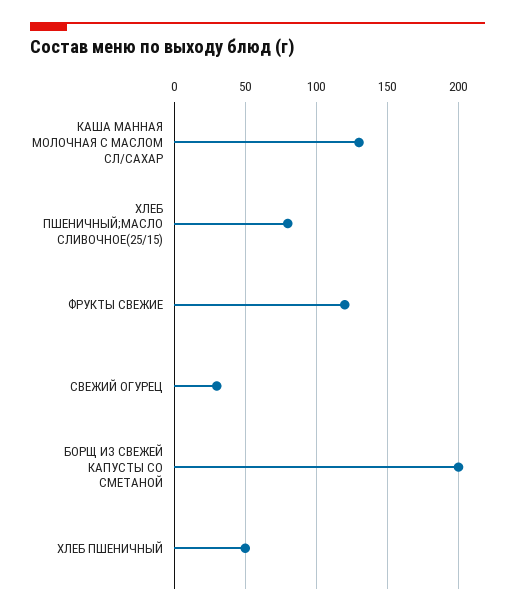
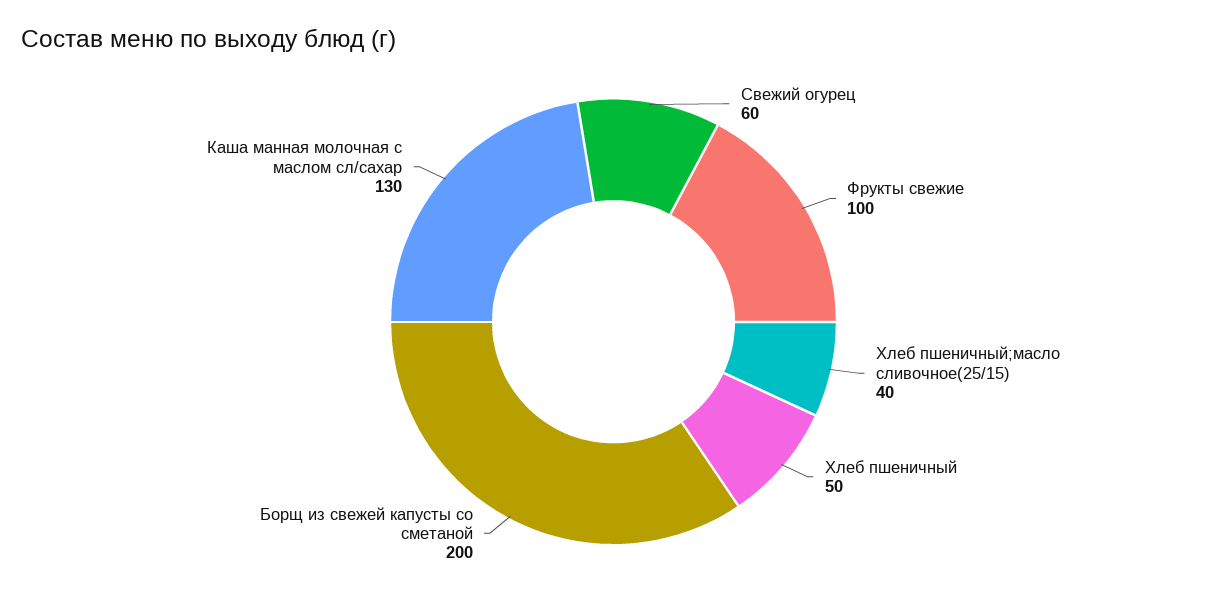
ХЛЕБ ПШЕНИЧНЫЙ;МАСЛО СЛИВОЧНОЕ(25/15): 80 -> 40
ФРУКТЫ СВЕЖИЕ: 120 -> 100
СВЕЖИЙ ОГУРЕЦ: 30 -> 60

